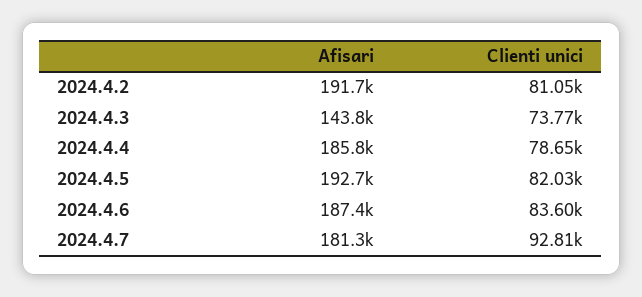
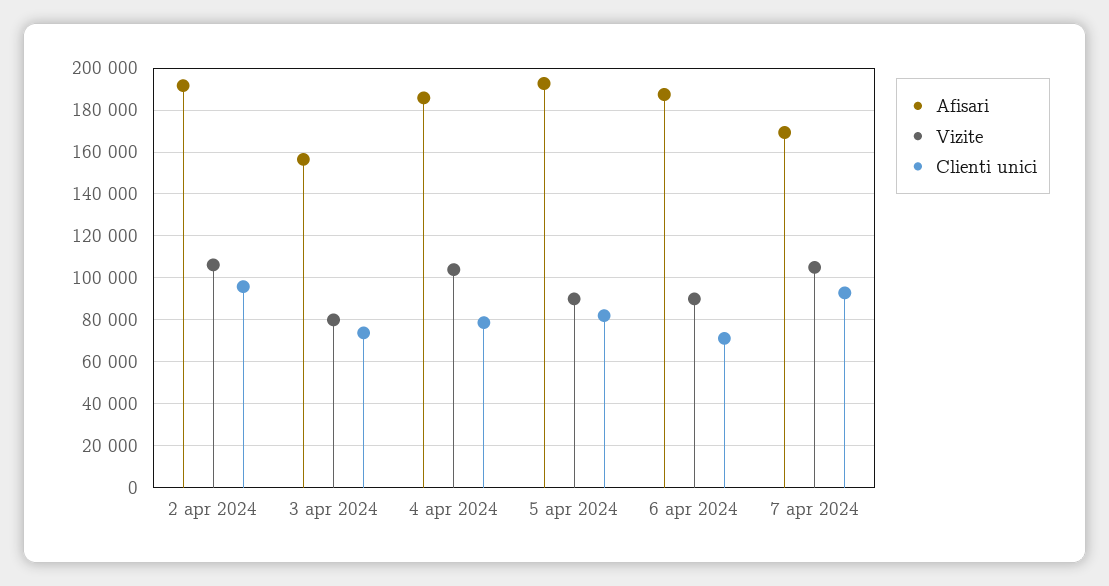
Clienti unici, 2024.4.2: 81050 -> 95000
Afisari, 2024.4.3: 143800 -> 155000
Clienti unici, 2024.4.6: 83600 -> 70000
Afisari, 2024.4.7: 181300 -> 170000
Vizite, 2024.4.2: none -> 105000
Vizite, 2024.4.3: none -> 80000
Vizite, 2024.4.4: none -> 105000
Vizite, 2024.4.5: none -> 90000
Vizite, 2024.4.6: none -> 90000
Vizite, 2024.4.7: none -> 105000

